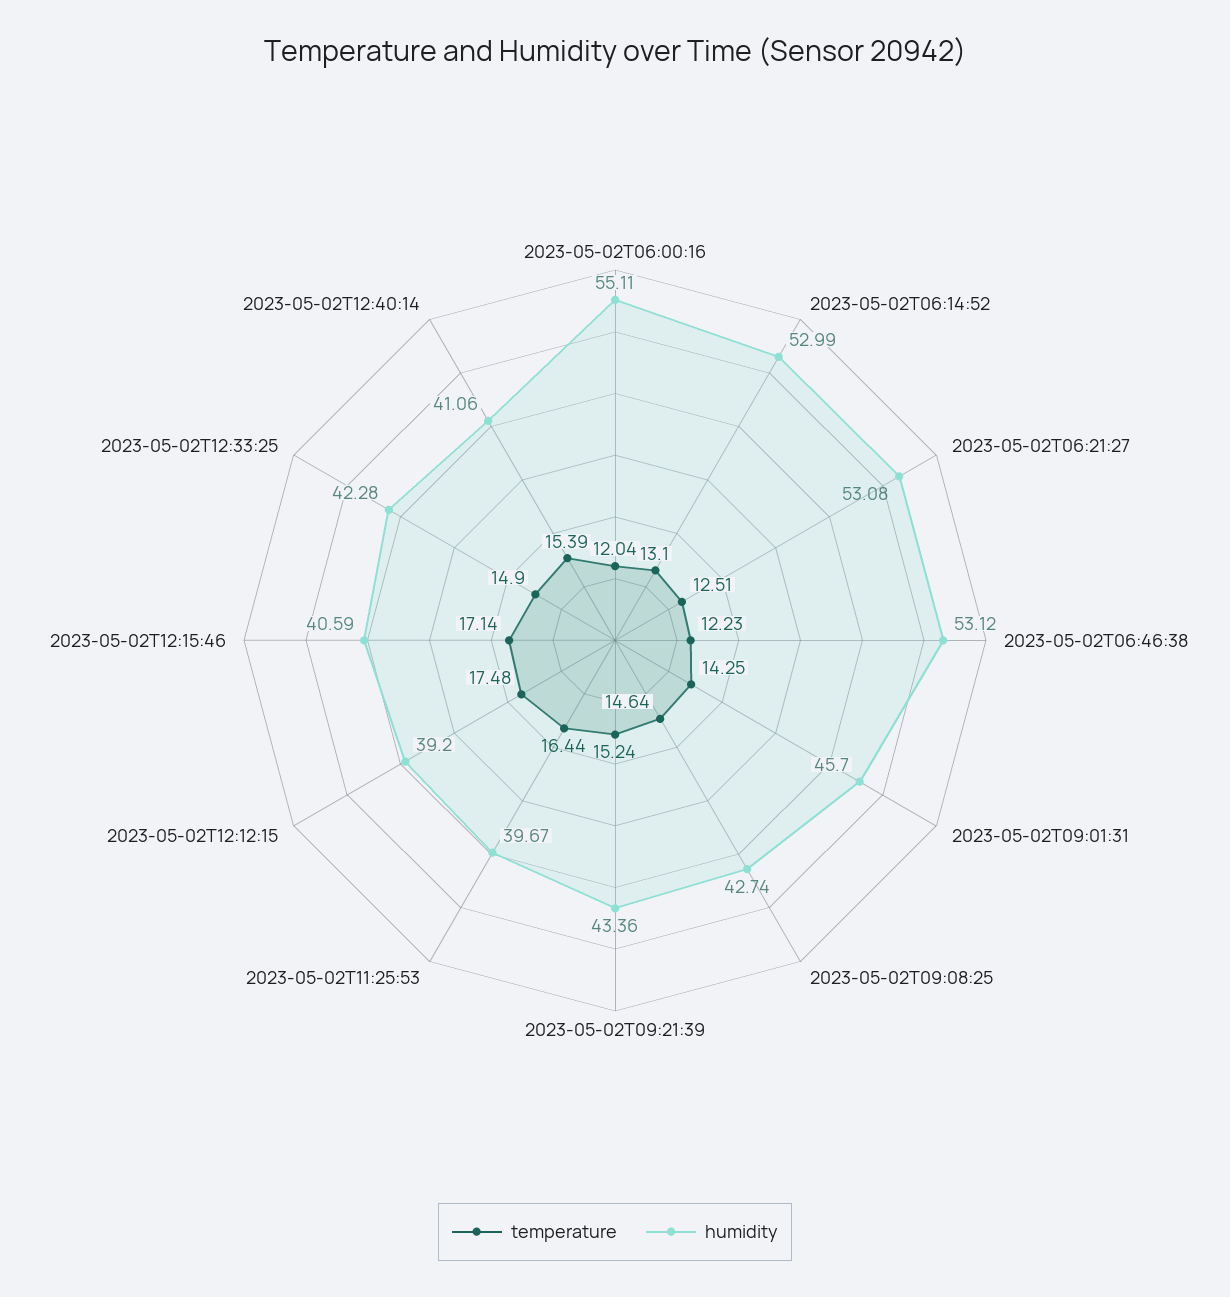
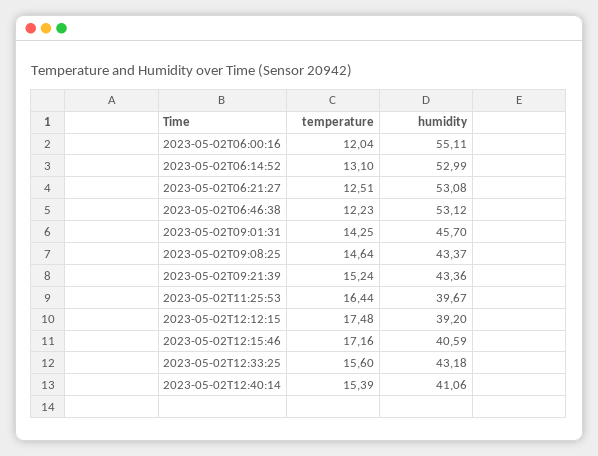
humidity, 2023-05-02T09:08:25: 42.74 -> 43.37
temperature, 2023-05-02T12:15:46: 17.14 -> 17.16
temperature, 2023-05-02T12:33:25: 14.9 -> 15.6
humidity, 2023-05-02T12:33:25: 42.28 -> 43.18

